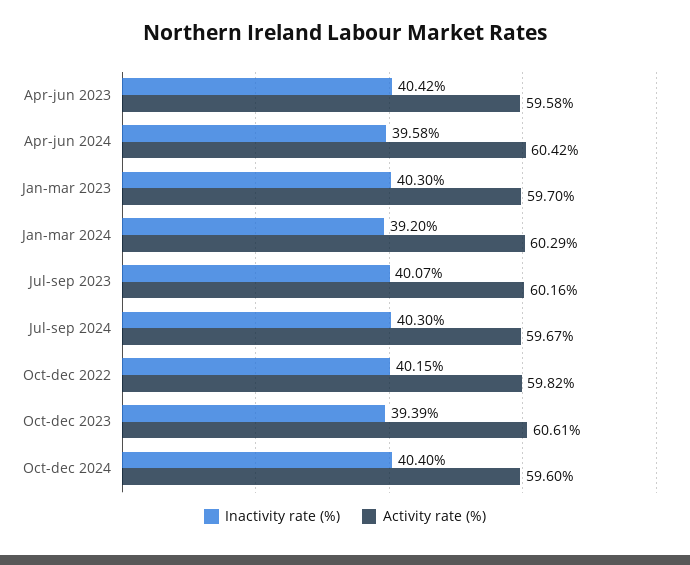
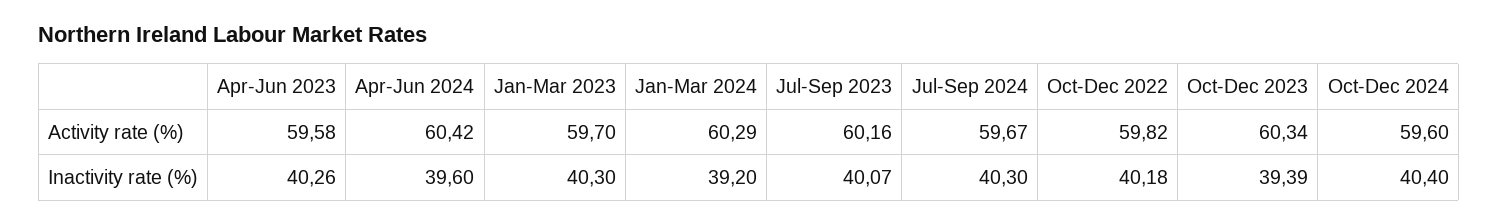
Inactivity rate (%), Apr-jun 2023: 40.42 -> 40.26
Inactivity rate (%), Apr-jun 2024: 39.58 -> 39.6
Inactivity rate (%), Oct-dec 2022: 40.15 -> 40.18
Activity rate (%), Oct-dec 2023: 60.61 -> 60.34

